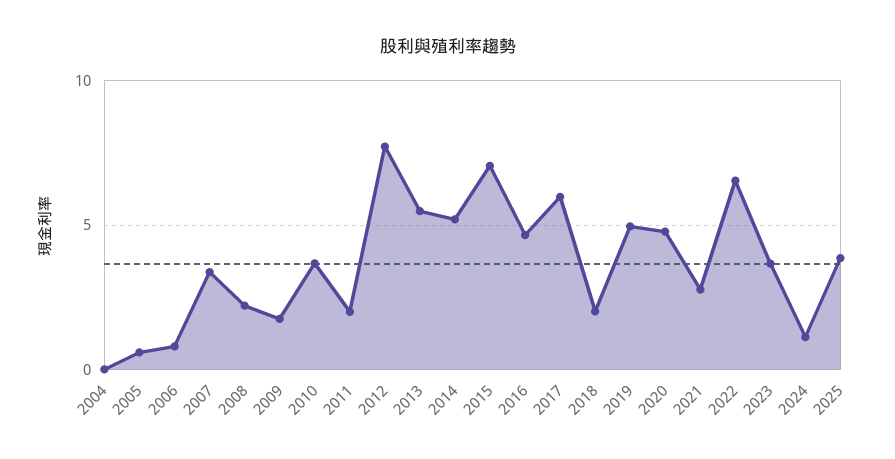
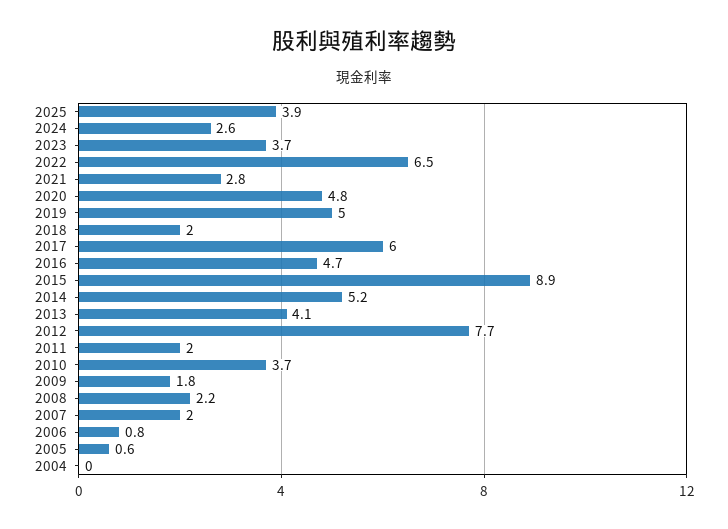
2007: 3.5 -> 2
2013: 5.5 -> 4.1
2015: 7 -> 8.9
2024: 1 -> 2.6

